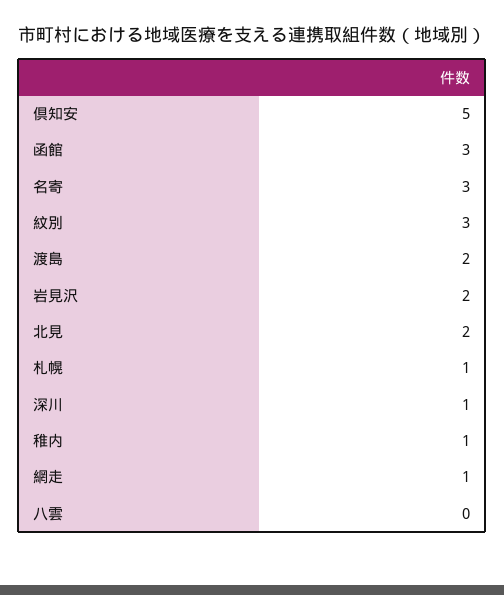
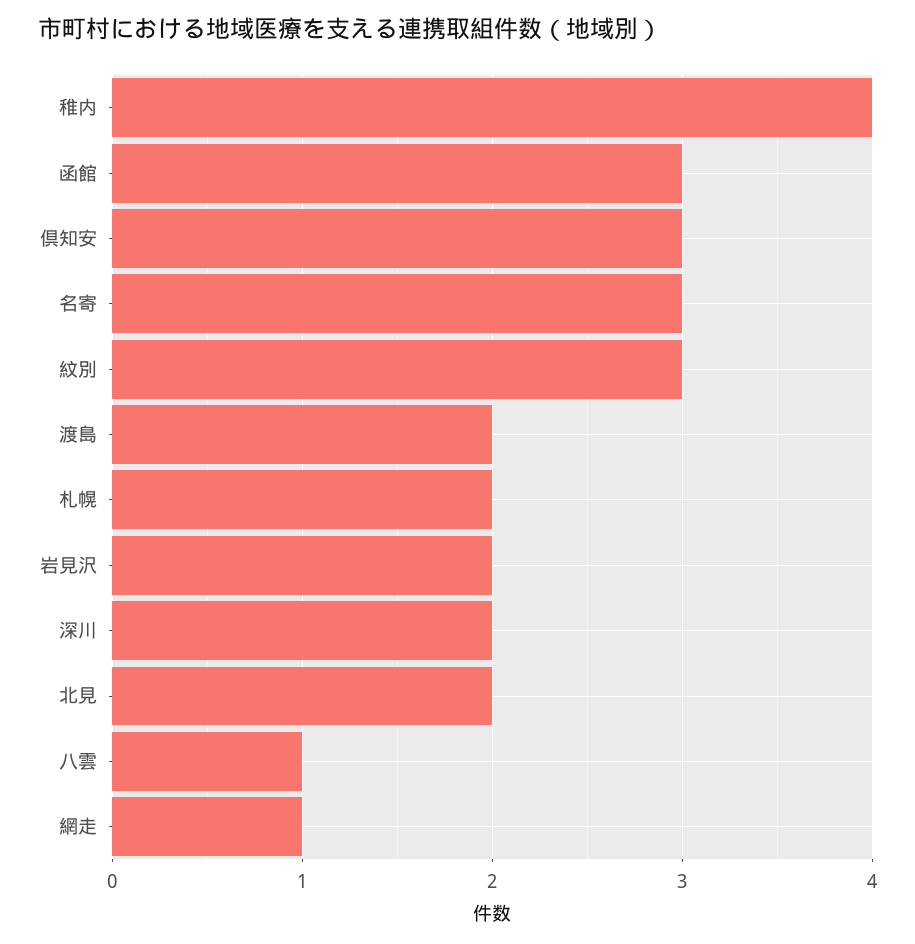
倶知安: 5 -> 3
札幌: 1 -> 2
深川: 1 -> 2
稚内: 1 -> 4
八雲: 0 -> 1

